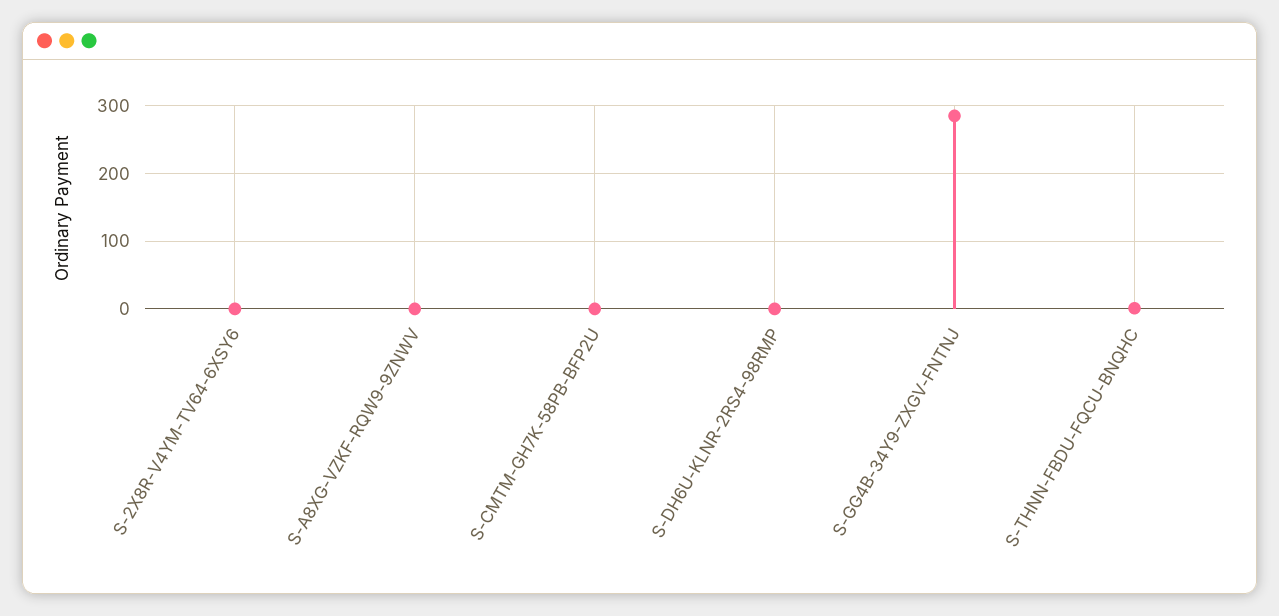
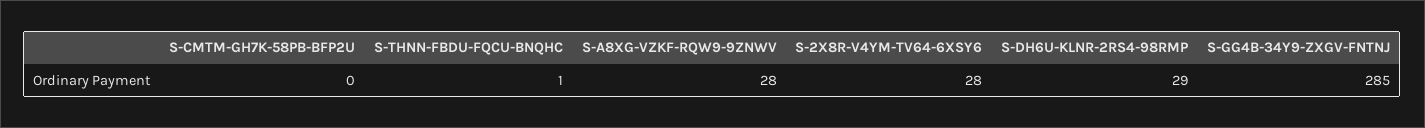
S-2X8R-V4YM-TV64-6XSY6: 0 -> 28
S-A8XG-VZKF-RQW9-9ZNWV: 0 -> 28
S-DH6U-KLNR-2RS4-98RMP: 0 -> 29

